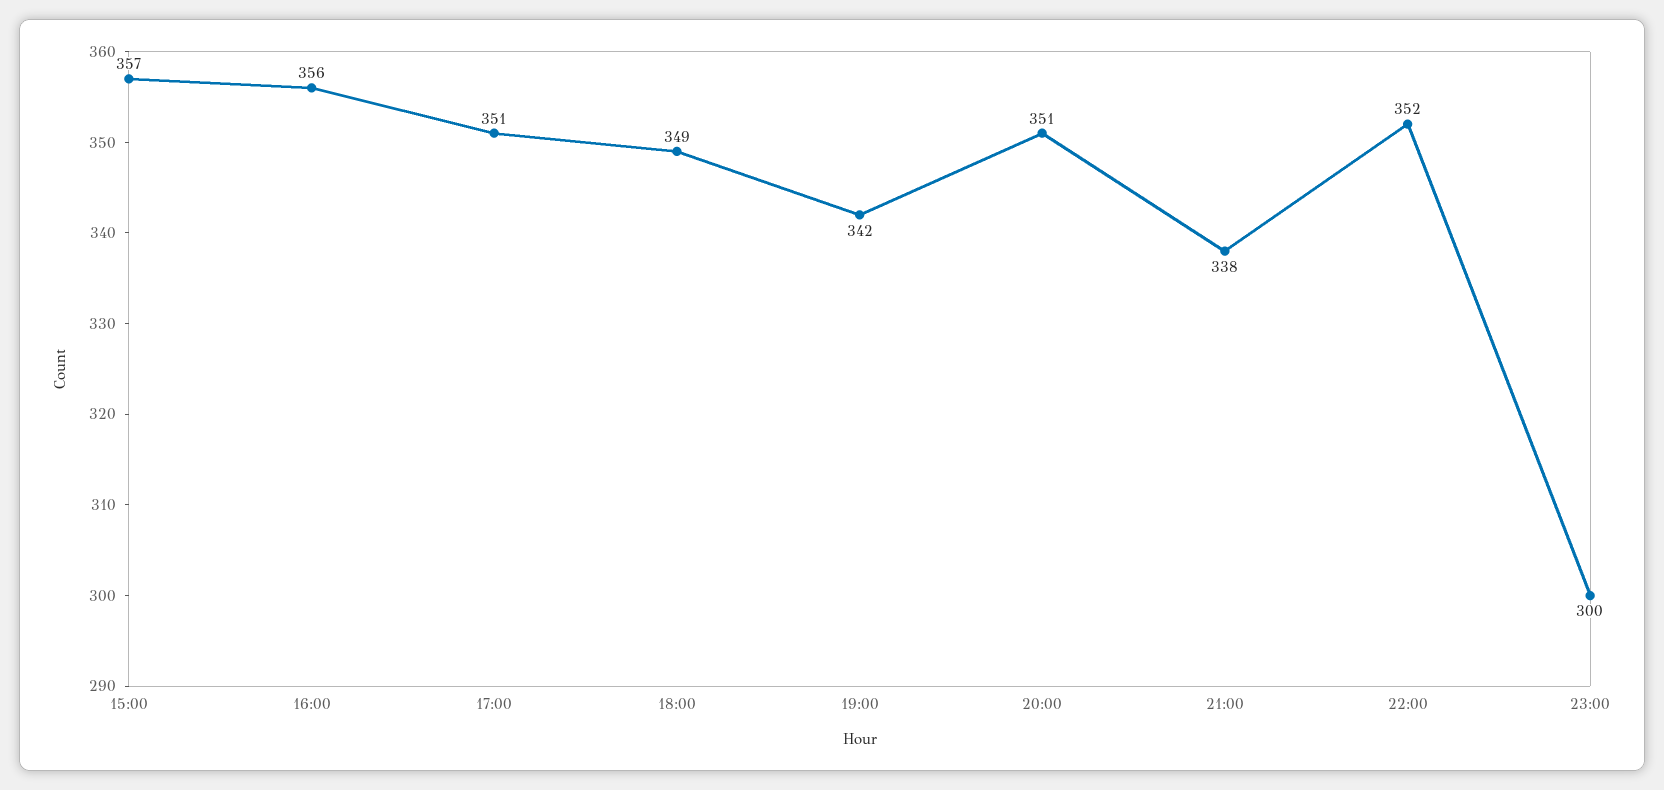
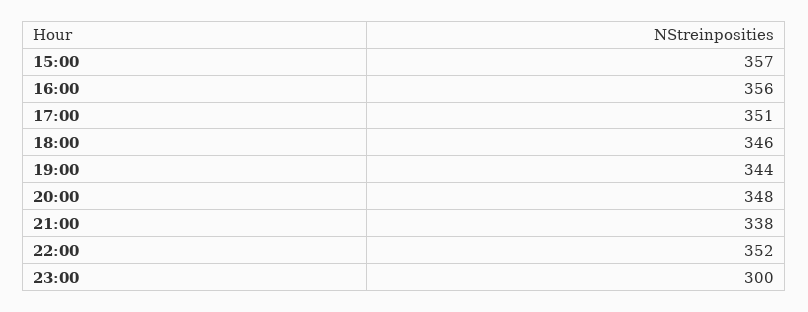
18:00: 349 -> 346
19:00: 342 -> 344
20:00: 351 -> 348

